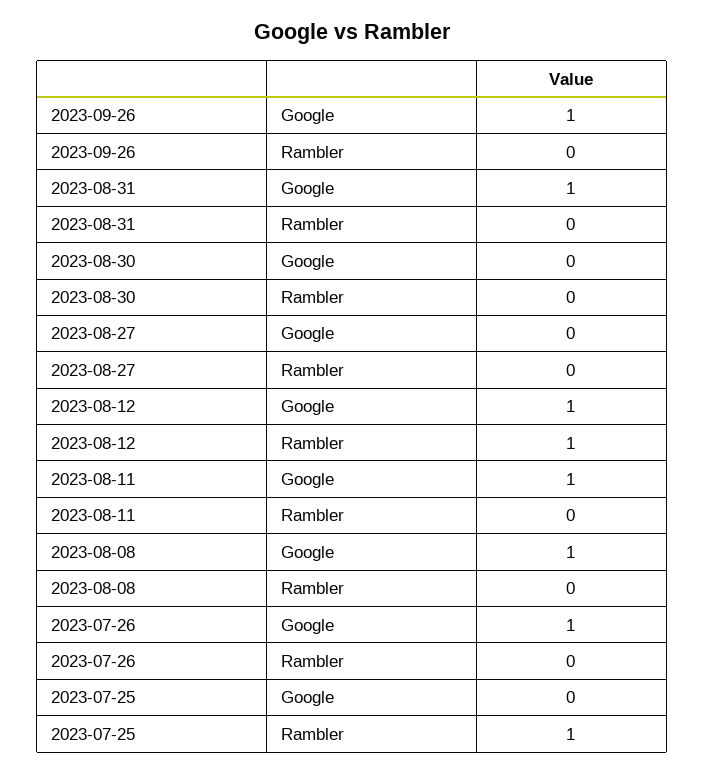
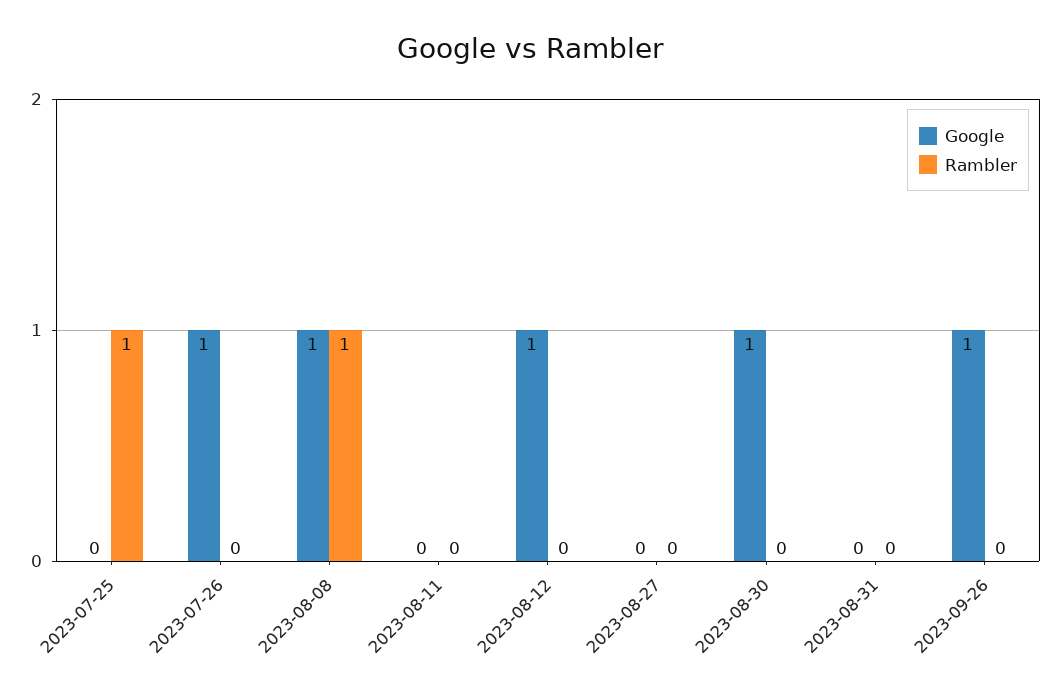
Google, 2023-08-31: 1 -> 0
Google, 2023-08-30: 0 -> 1
Rambler, 2023-08-12: 1 -> 0
Google, 2023-08-11: 1 -> 0
Rambler, 2023-08-08: 0 -> 1

